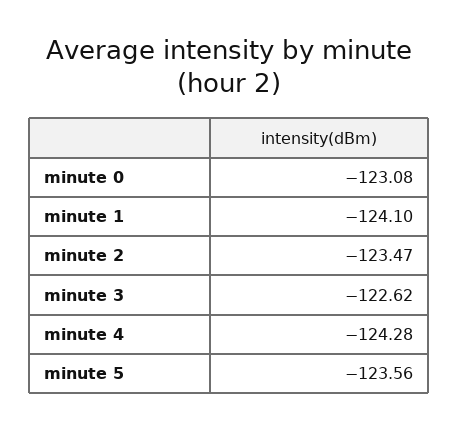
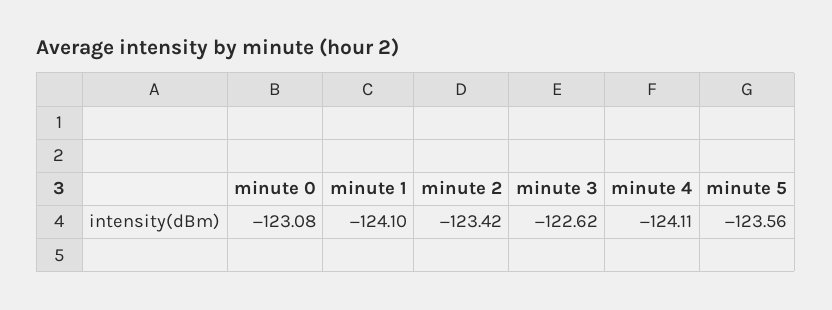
minute 2: -123.47 -> -123.42
minute 4: -124.28 -> -124.11

